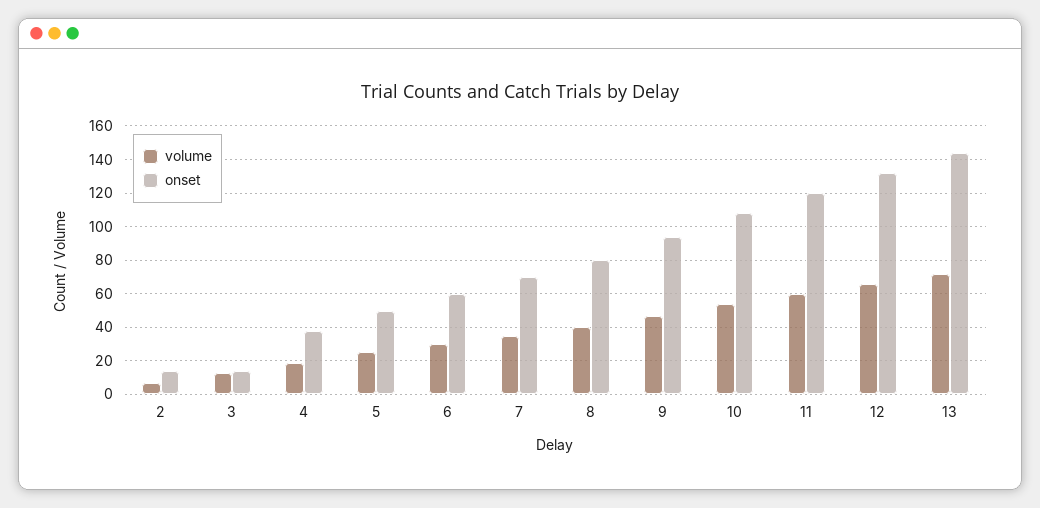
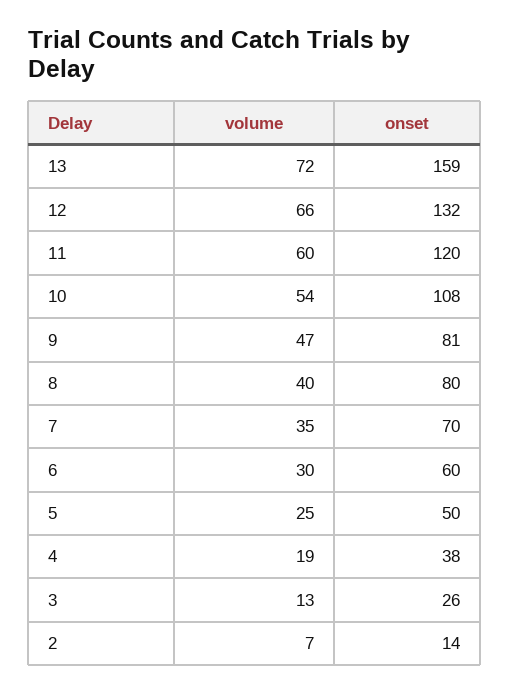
onset, 3: 15 -> 26
onset, 9: 95 -> 81
onset, 13: 145 -> 159

